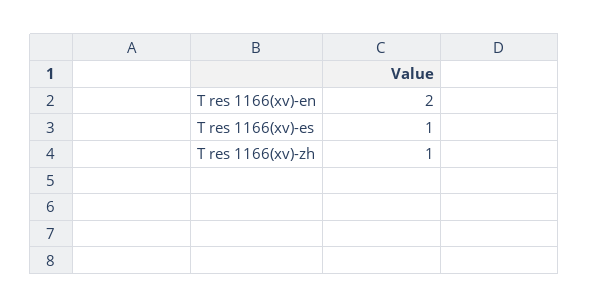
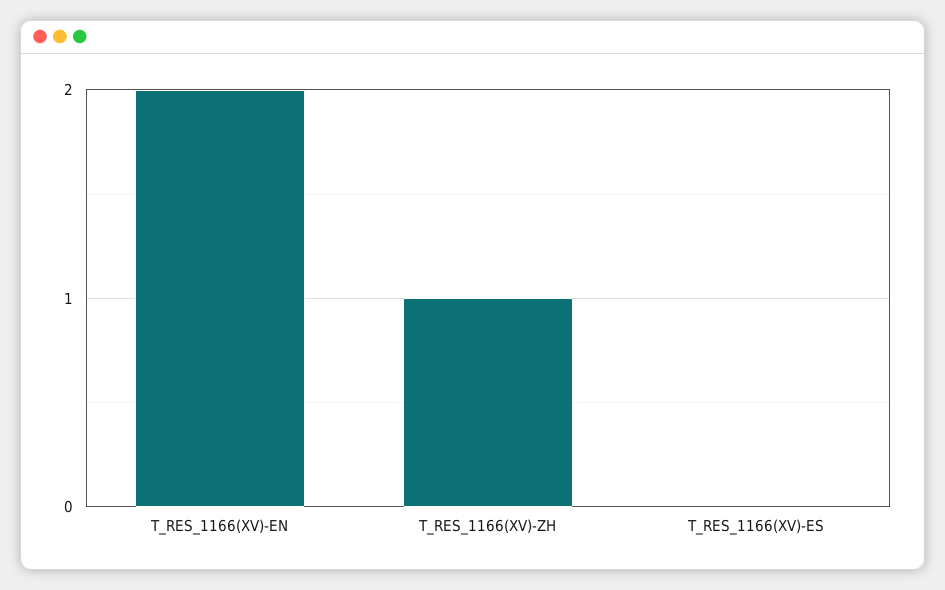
T res 1166(xv)-es: 1 -> 0

